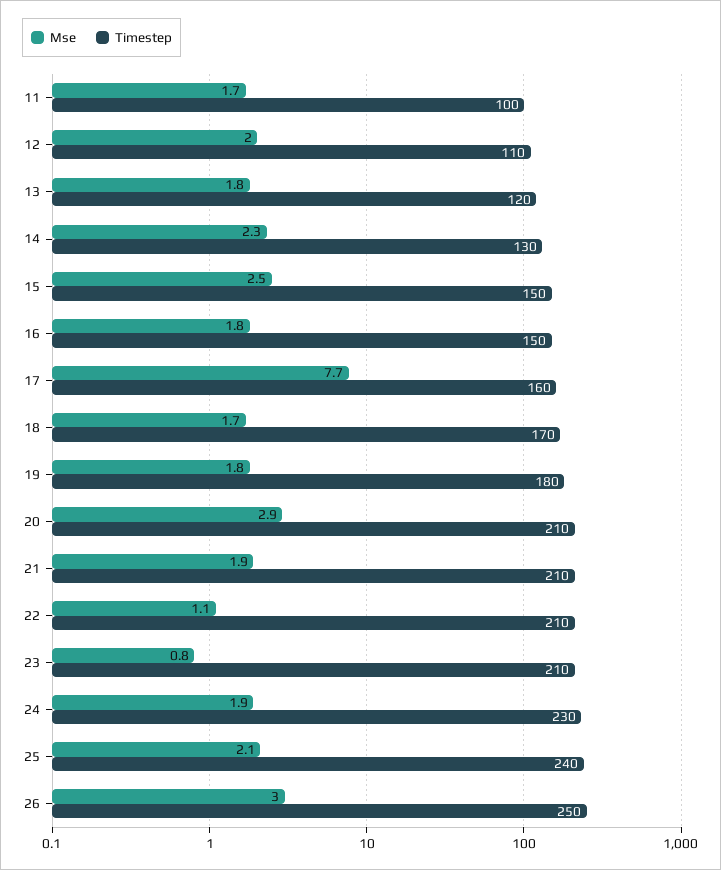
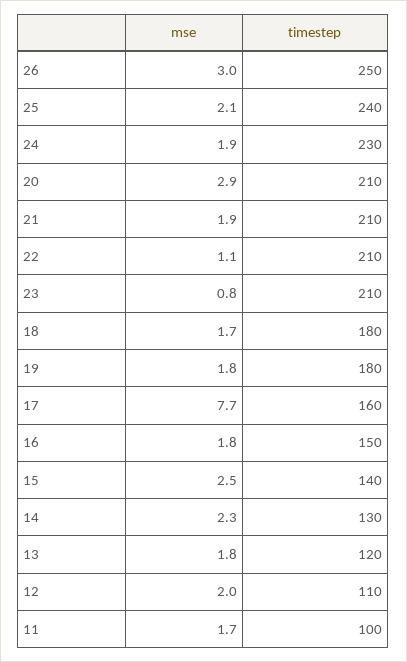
Timestep, 15: 150 -> 140
Timestep, 18: 170 -> 180

